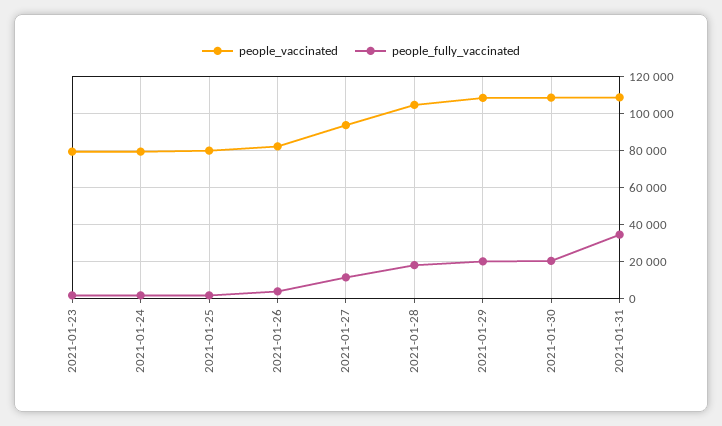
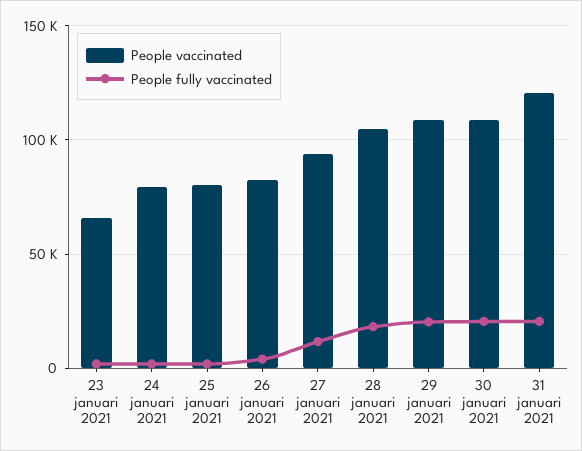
people_vaccinated, 2021-01-23: 80000 -> 65000
people_vaccinated, 2021-01-31: 110000 -> 120000
people_fully_vaccinated, 2021-01-31: 35000 -> 20000

